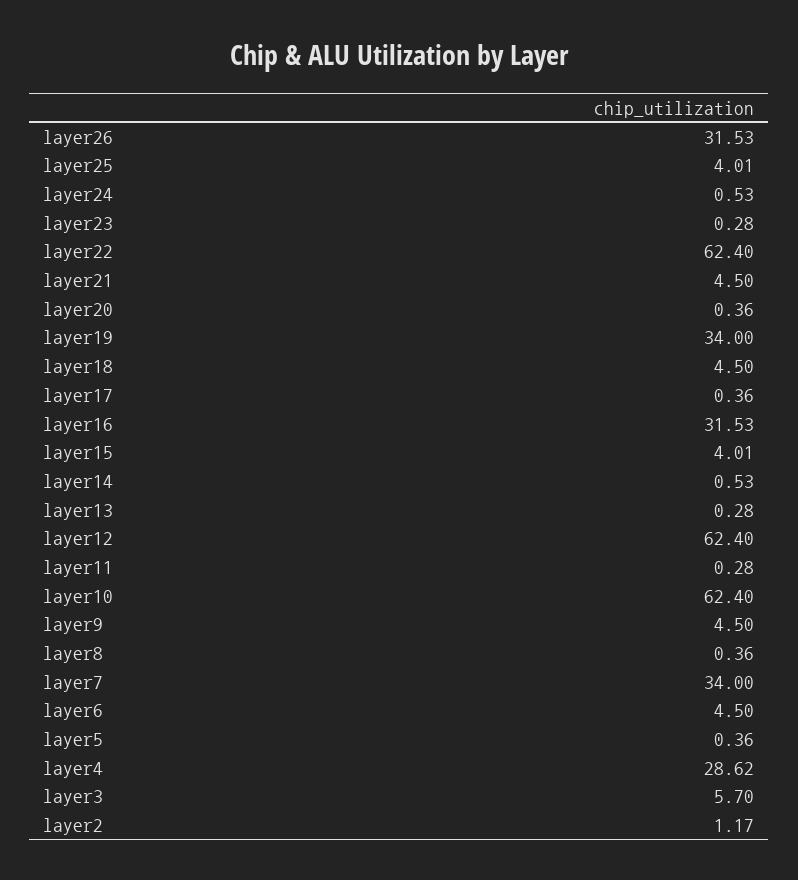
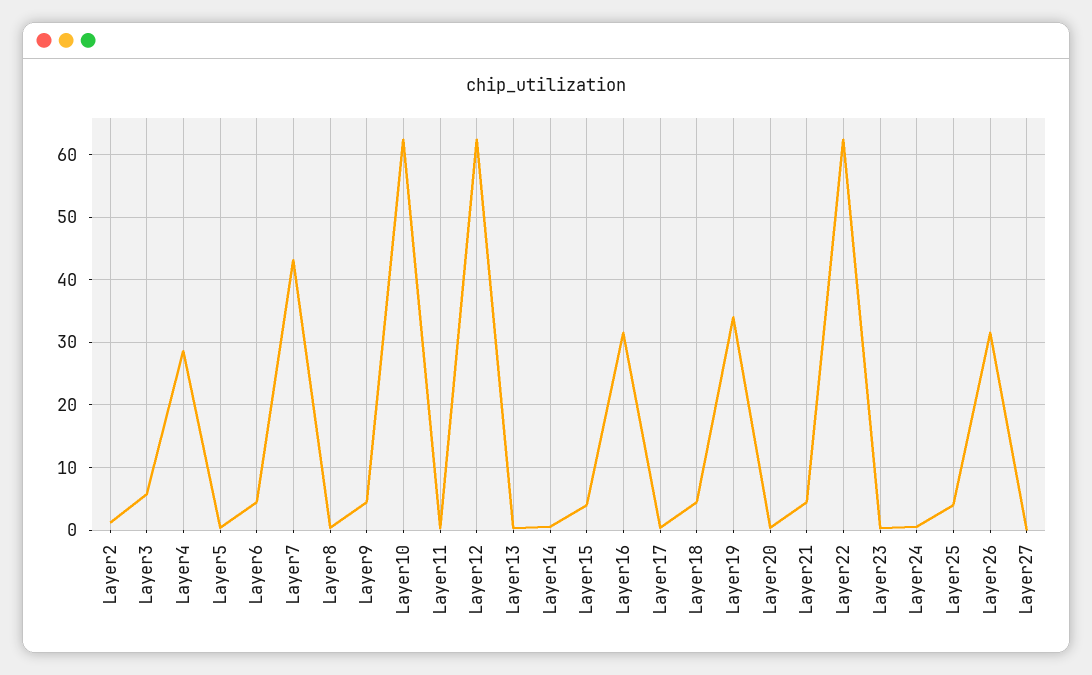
layer7: 34 -> 43
Layer27: none -> 0

